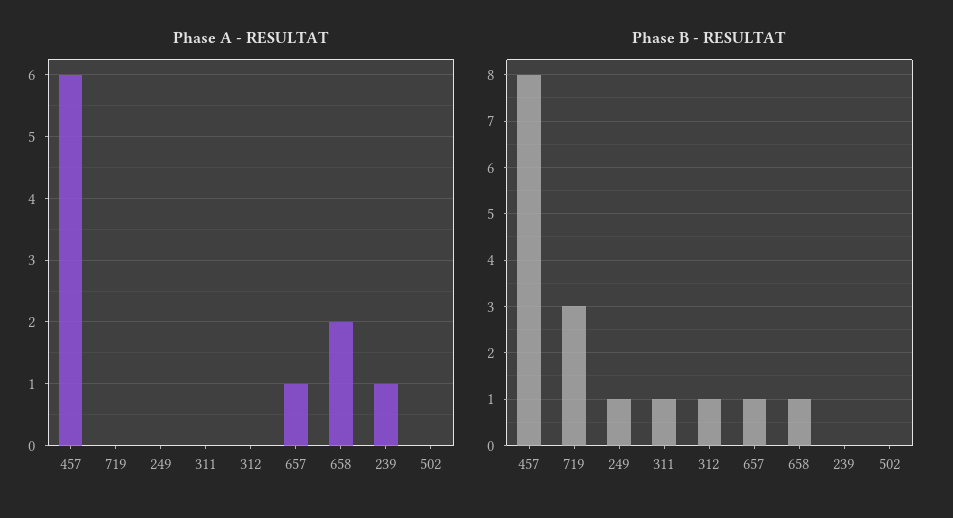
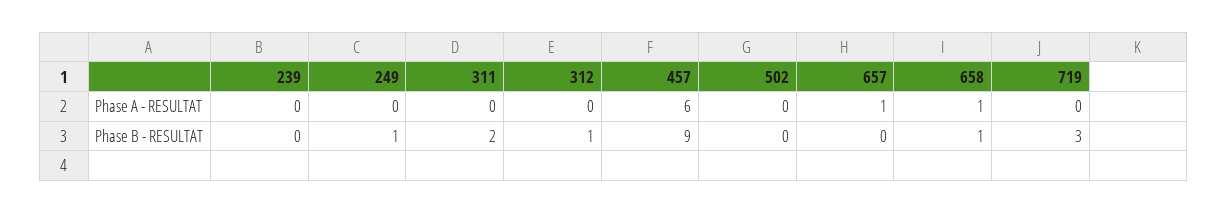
Phase A - RESULTAT, 658: 2 -> 1
Phase A - RESULTAT, 239: 1 -> 0
Phase B - RESULTAT, 457: 8 -> 9
Phase B - RESULTAT, 311: 1 -> 2
Phase B - RESULTAT, 657: 1 -> 0

